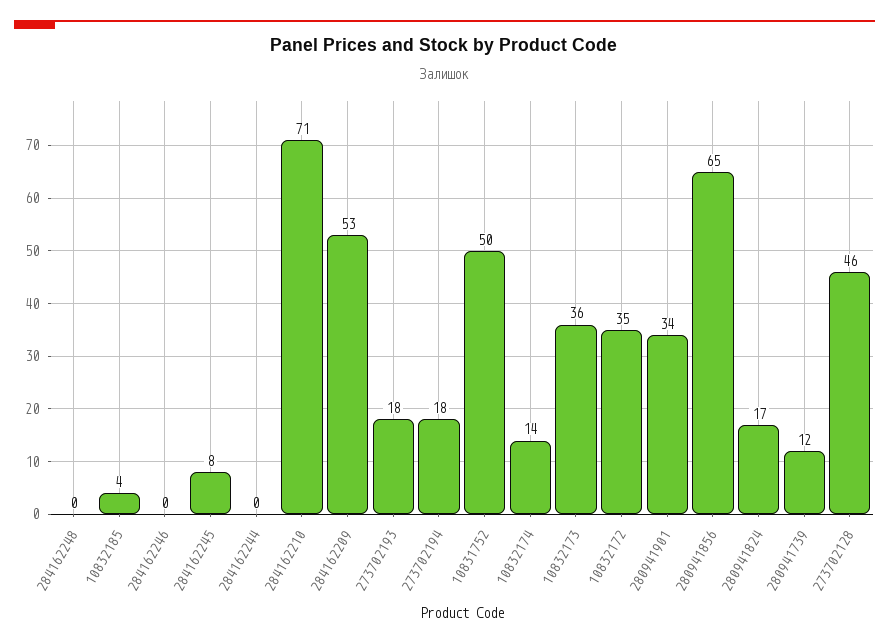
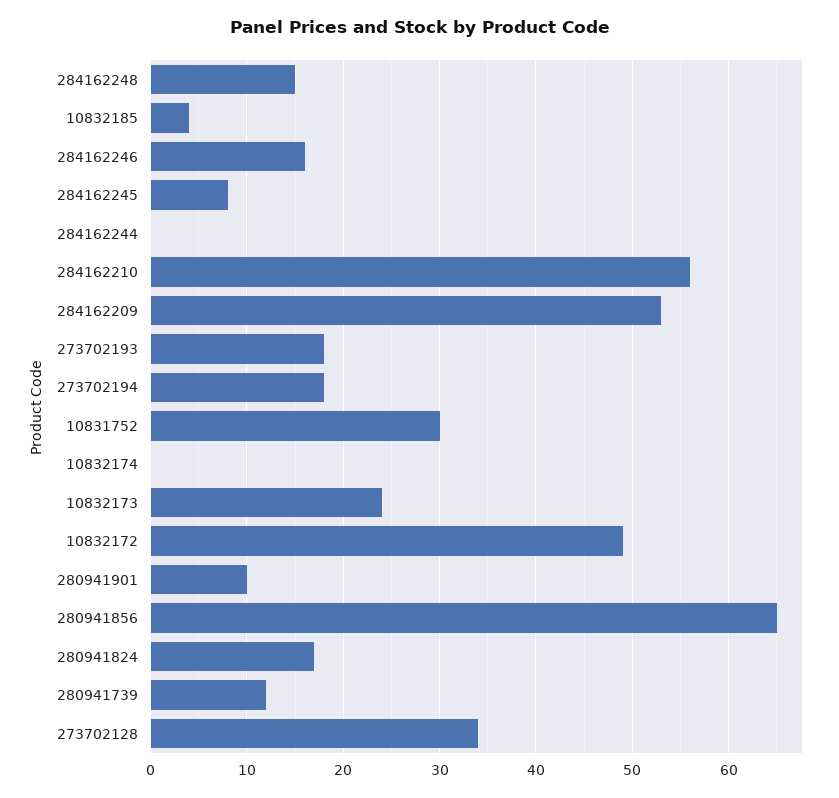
284162248: 0 -> 15
284162246: 0 -> 16
284162210: 71 -> 56
10831752: 50 -> 30
10832174: 14 -> 0
10832173: 36 -> 24
10832172: 35 -> 49
280941901: 34 -> 10
273702128: 46 -> 34

